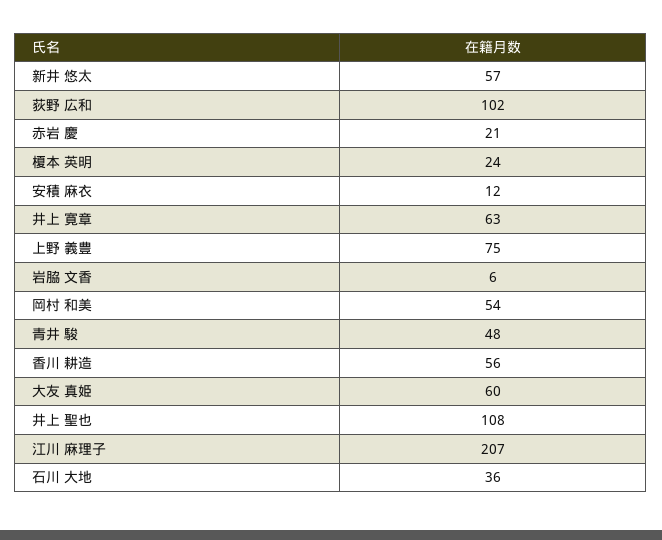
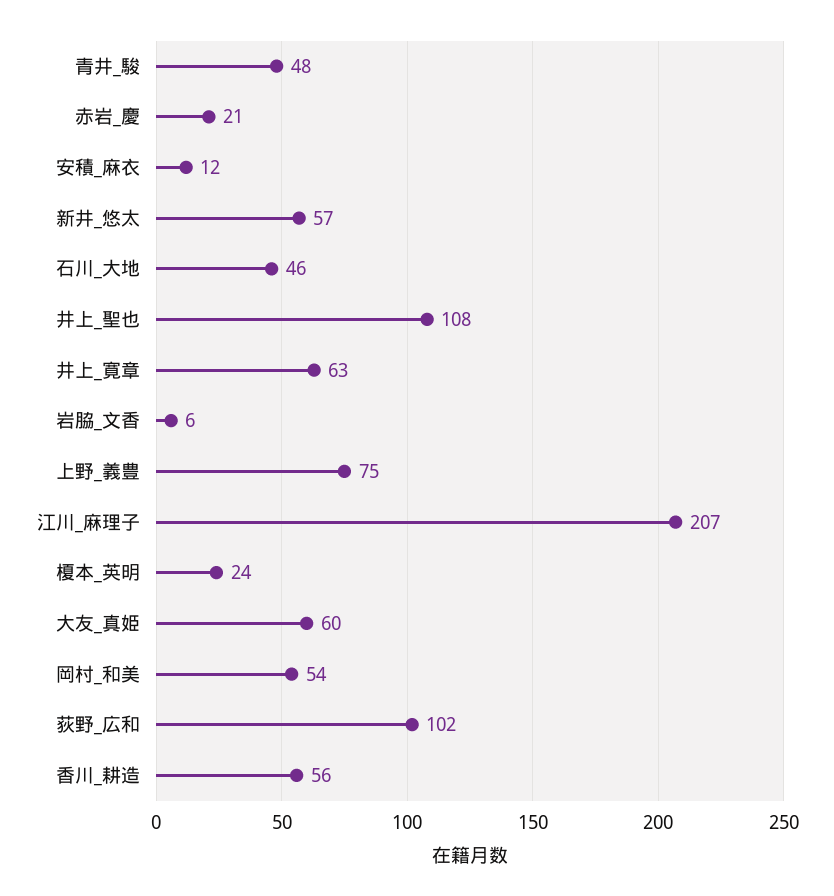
石川 大地: 36 -> 46

